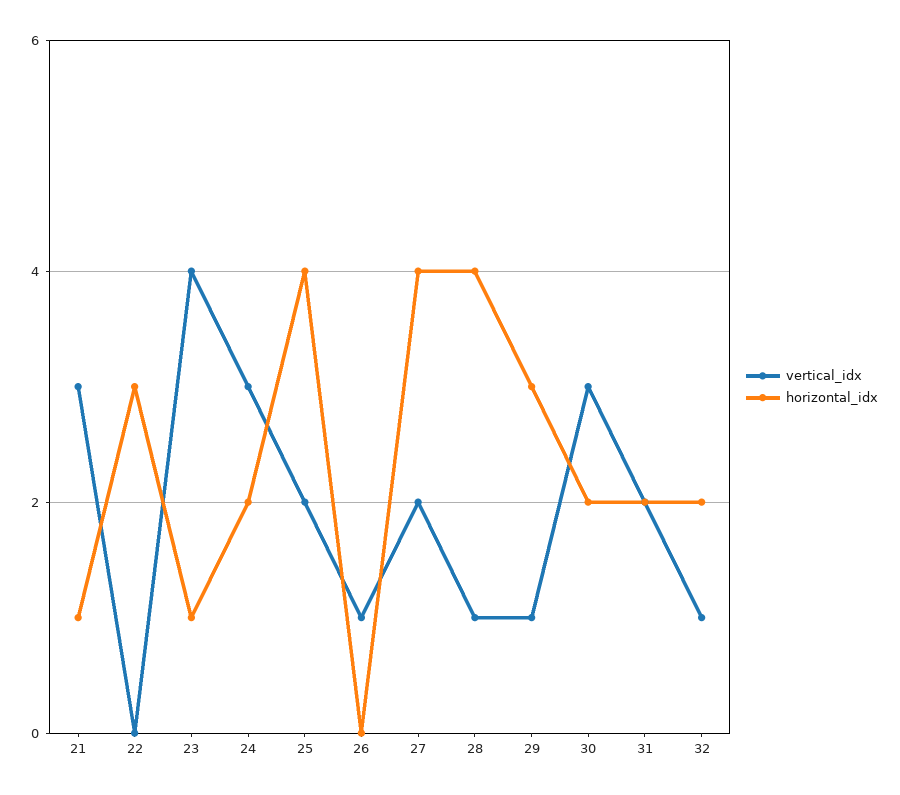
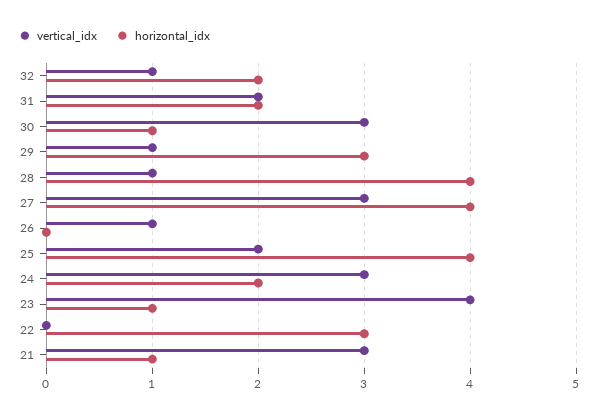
vertical_idx, 27: 2 -> 3
horizontal_idx, 30: 2 -> 1

